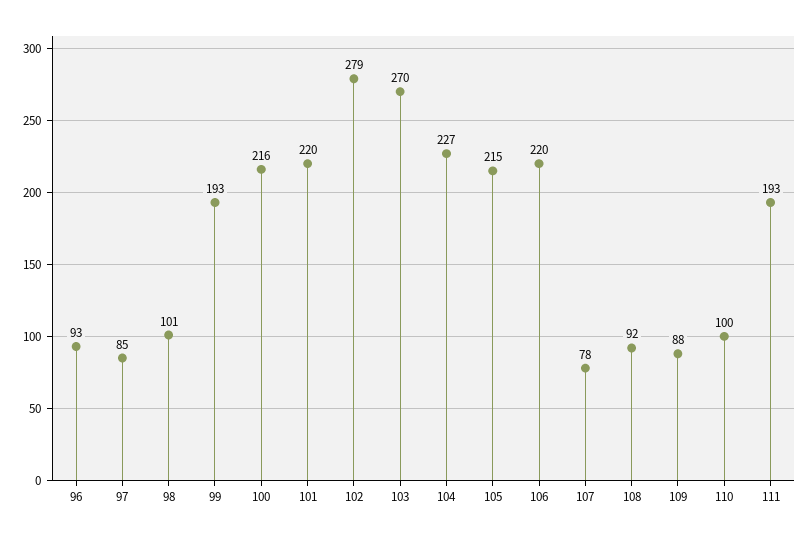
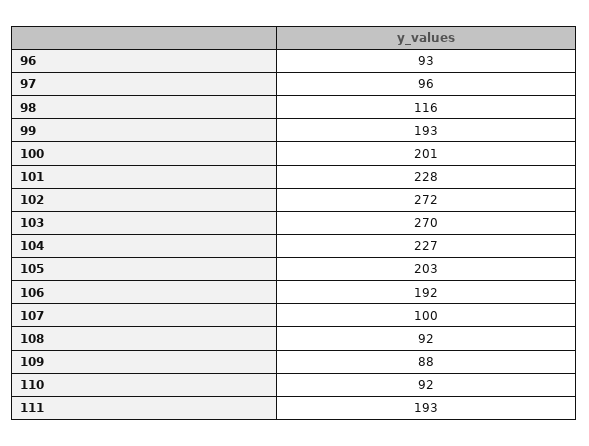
97: 85 -> 96
98: 101 -> 116
100: 216 -> 201
101: 220 -> 228
102: 279 -> 272
105: 215 -> 203
106: 220 -> 192
107: 78 -> 100
110: 100 -> 92

